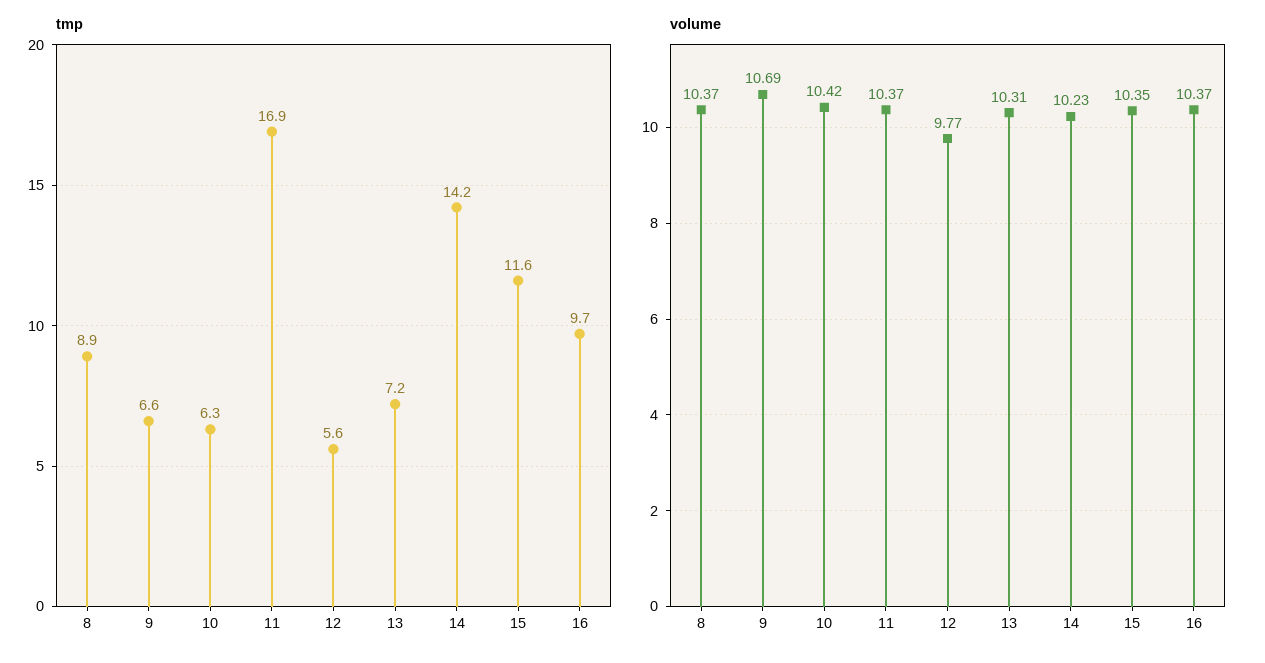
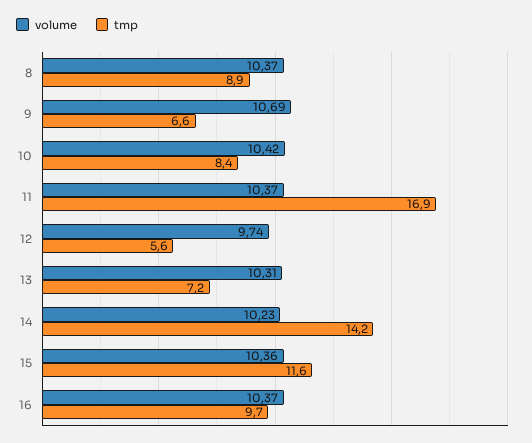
tmp, 10: 6.3 -> 8.4
volume, 12: 9.77 -> 9.74
volume, 15: 10.35 -> 10.36

